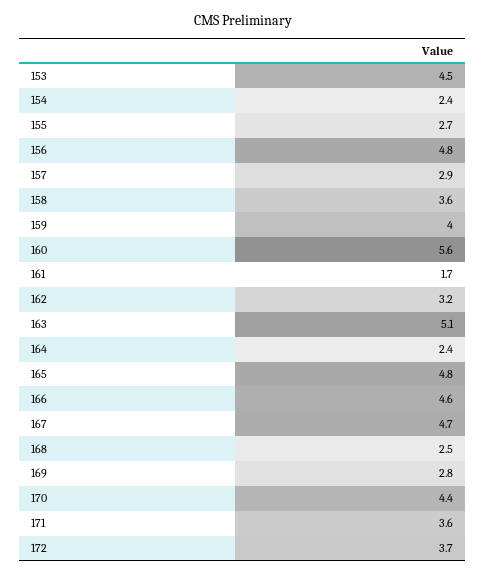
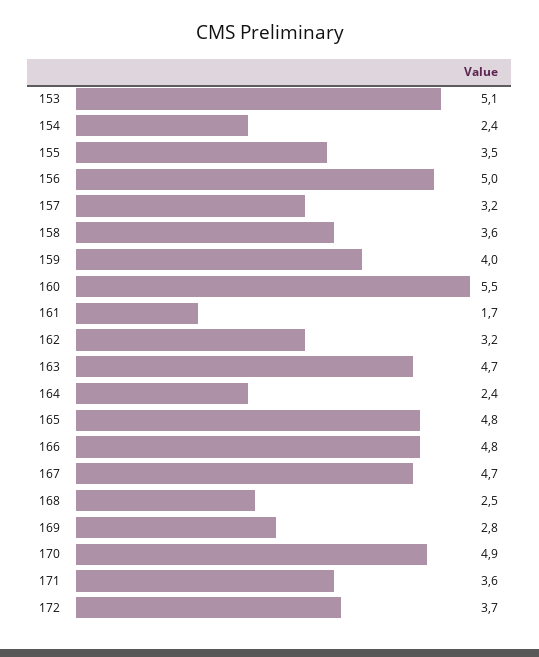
153: 4.5 -> 5.1
155: 2.7 -> 3.5
156: 4.8 -> 5
157: 2.9 -> 3.2
160: 5.6 -> 5.5
163: 5.1 -> 4.7
166: 4.6 -> 4.8
170: 4.4 -> 4.9

